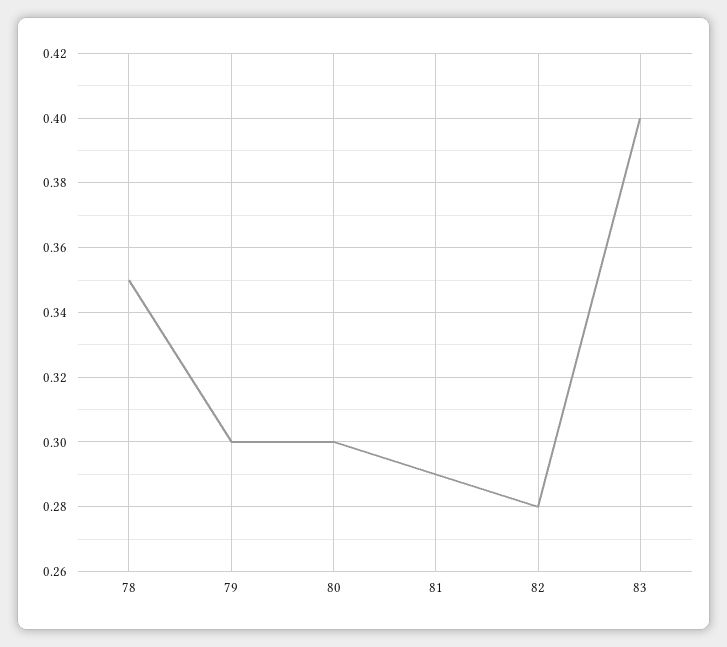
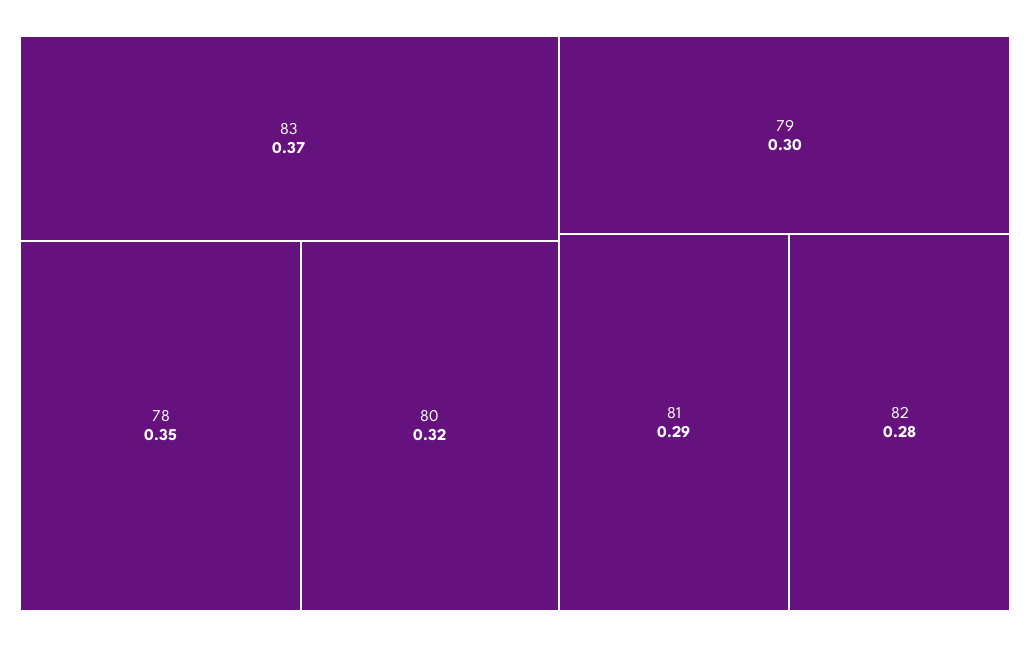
80: 0.3 -> 0.32
83: 0.4 -> 0.37

